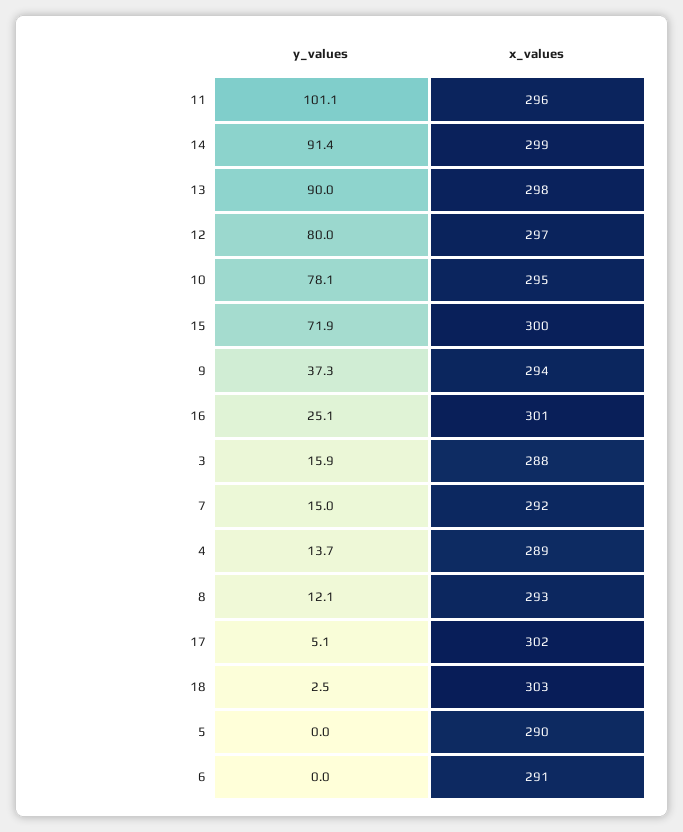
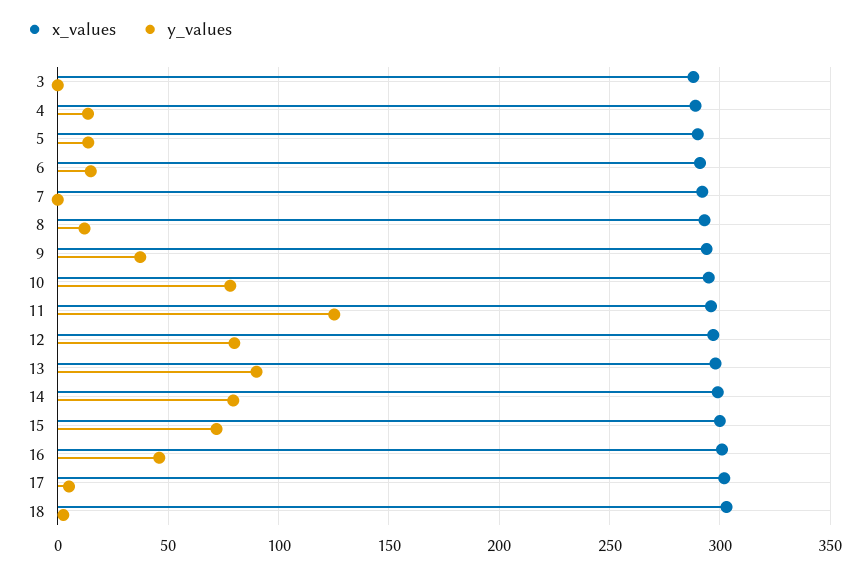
y_values, 11: 101.1 -> 125
y_values, 14: 91.4 -> 80
y_values, 16: 25.1 -> 45
y_values, 3: 15.9 -> 0
y_values, 7: 15 -> 0
y_values, 5: 0 -> 15
y_values, 6: 0 -> 15

